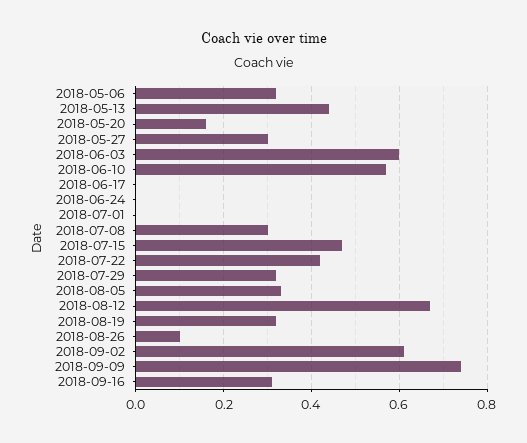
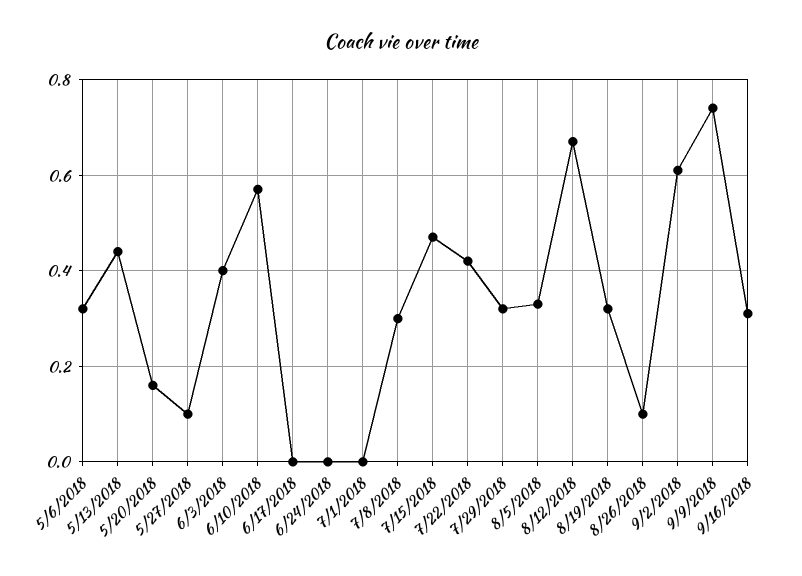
2018-05-27: 0.3 -> 0.1
2018-06-03: 0.6 -> 0.4

